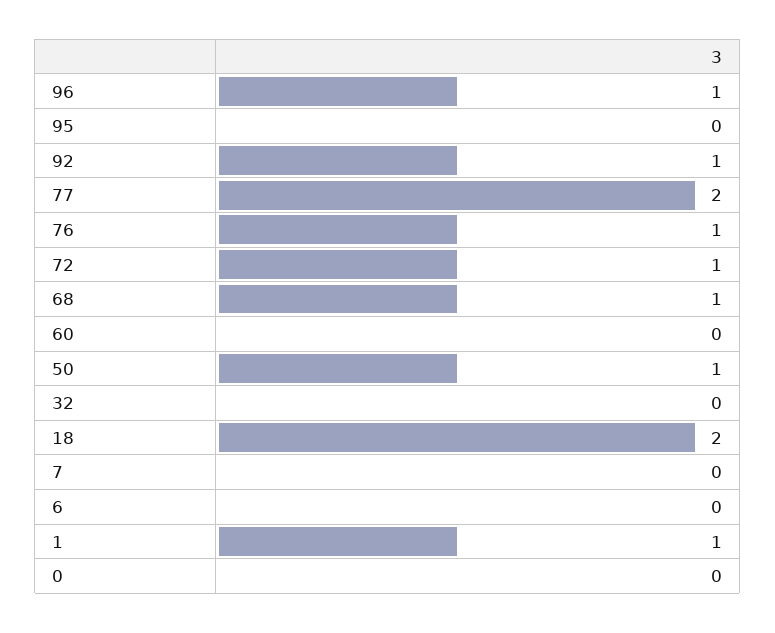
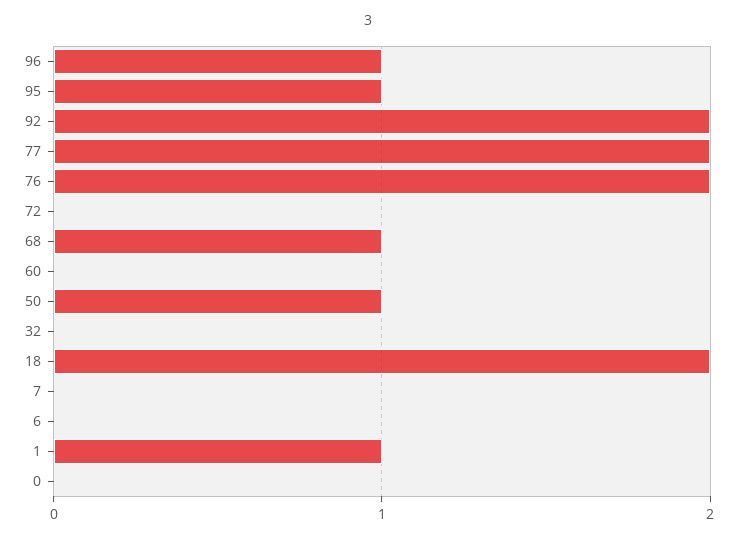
95: 0 -> 1
92: 1 -> 2
76: 1 -> 2
72: 1 -> 0

